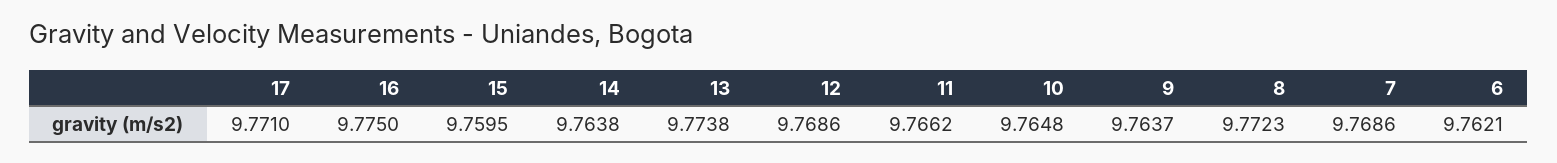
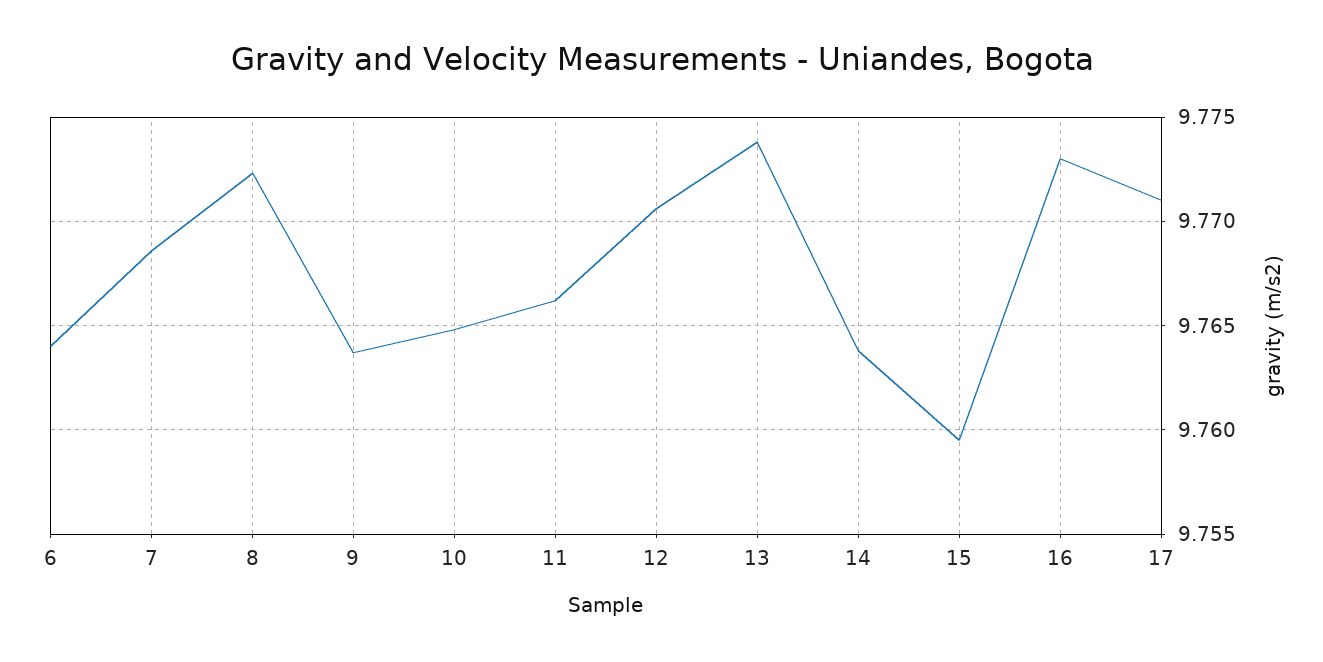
16: 9.775 -> 9.773
12: 9.7686 -> 9.7705
6: 9.7621 -> 9.764

